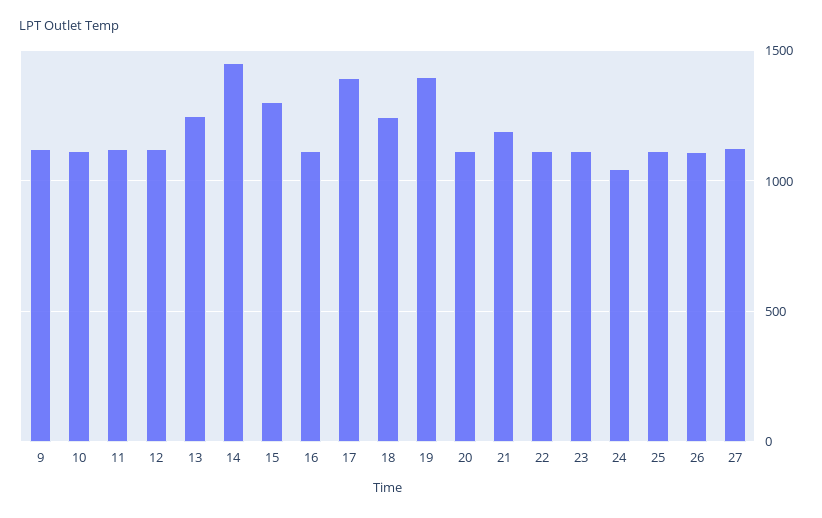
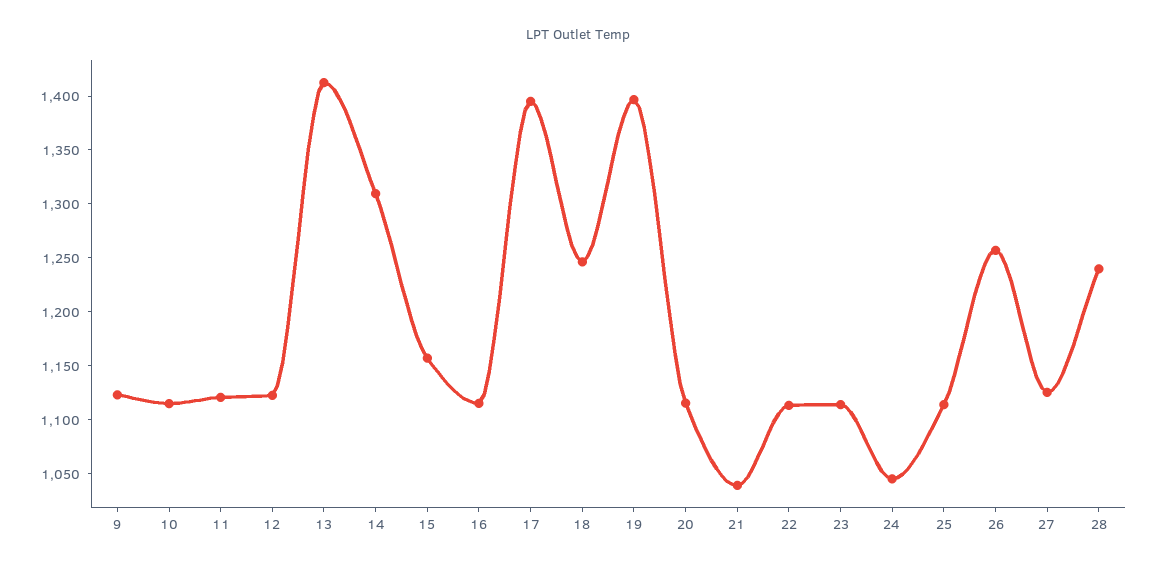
13: 1250 -> 1410
14: 1450 -> 1310
15: 1300 -> 1160
21: 1200 -> 1040
26: 1100 -> 1260
28: none -> 1240

